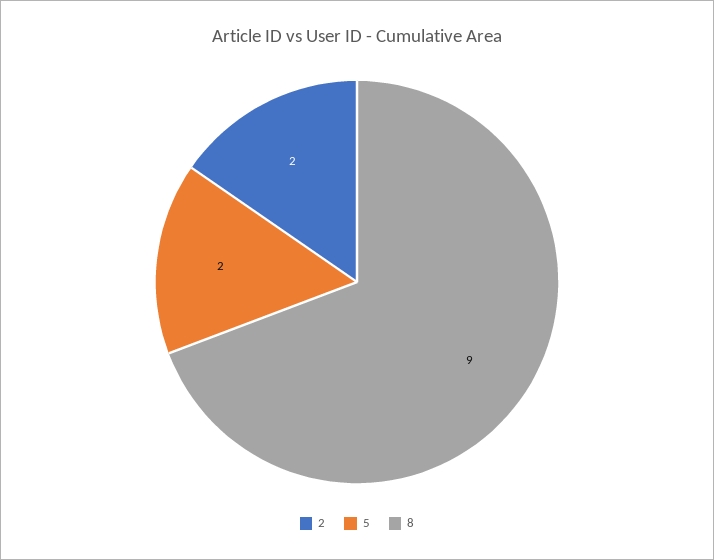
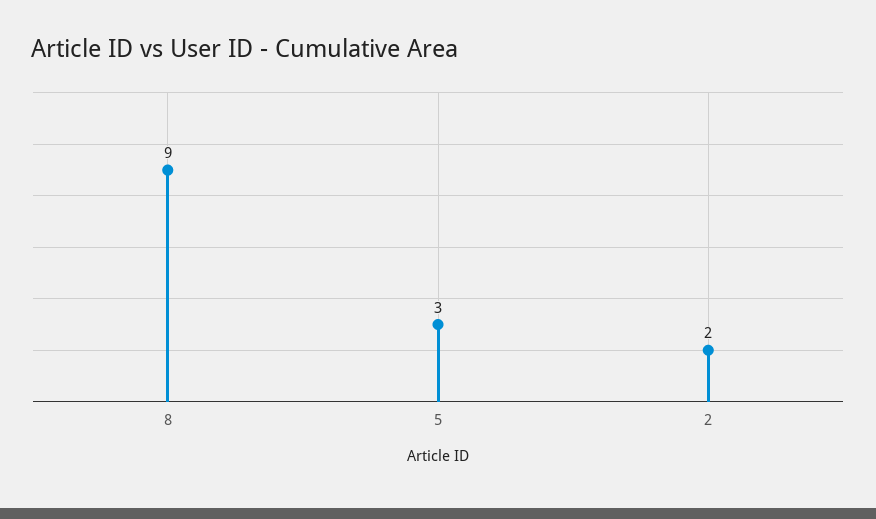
5: 2 -> 3

